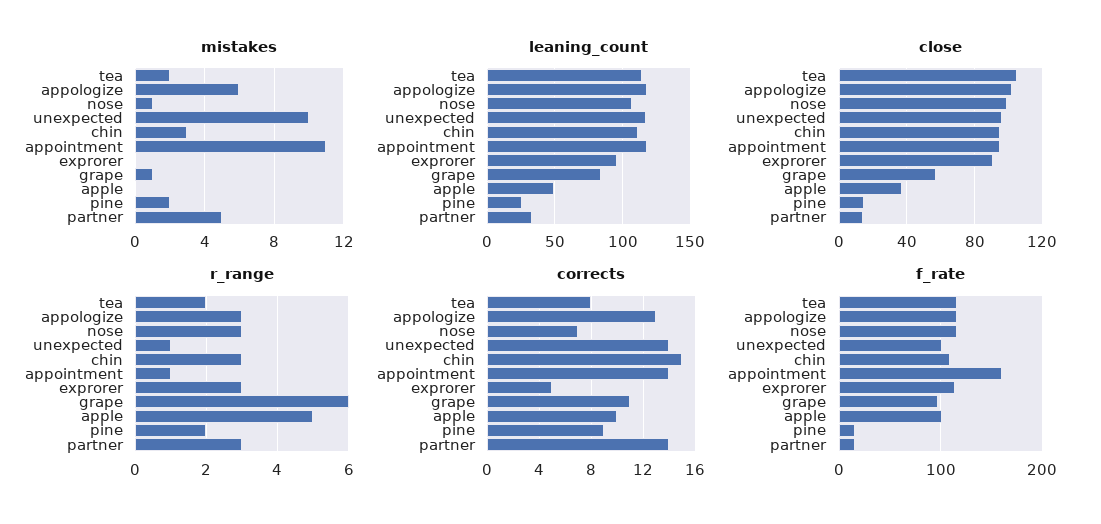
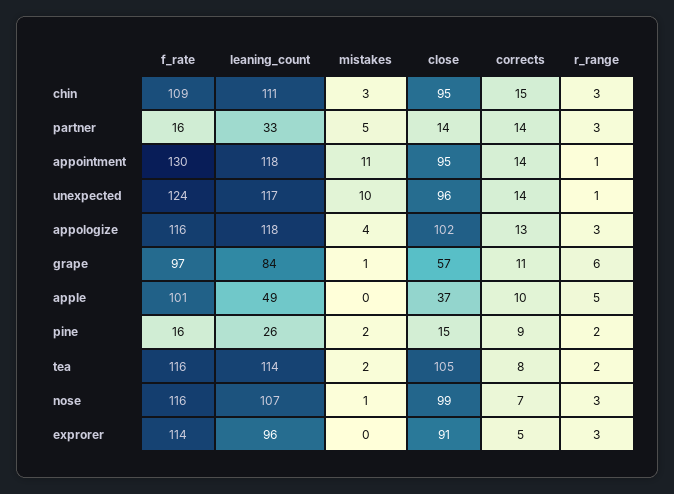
mistakes, appologize: 6 -> 4
f_rate, unexpected: 100 -> 124
f_rate, appointment: 160 -> 130

